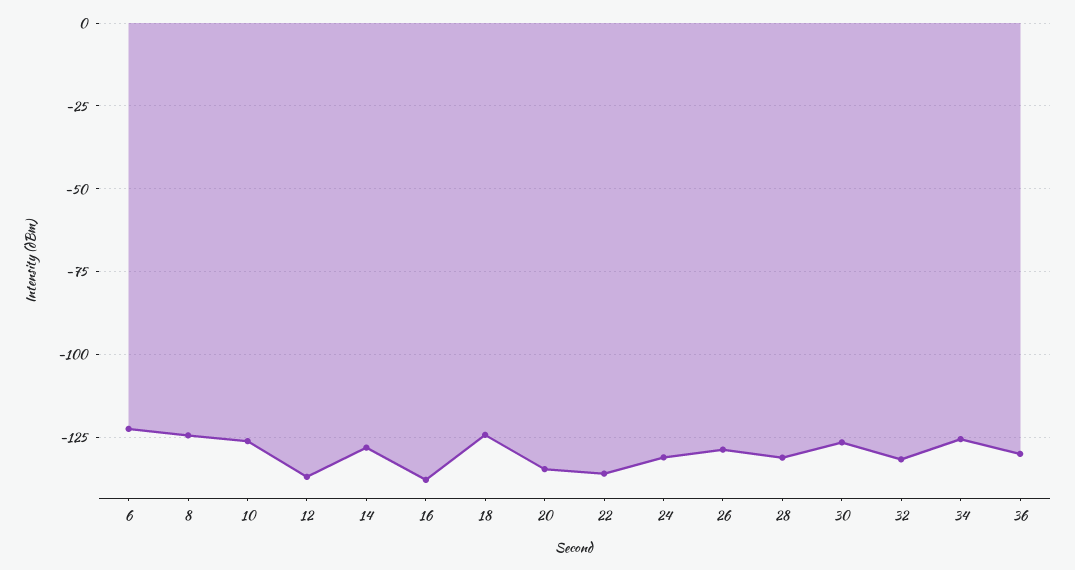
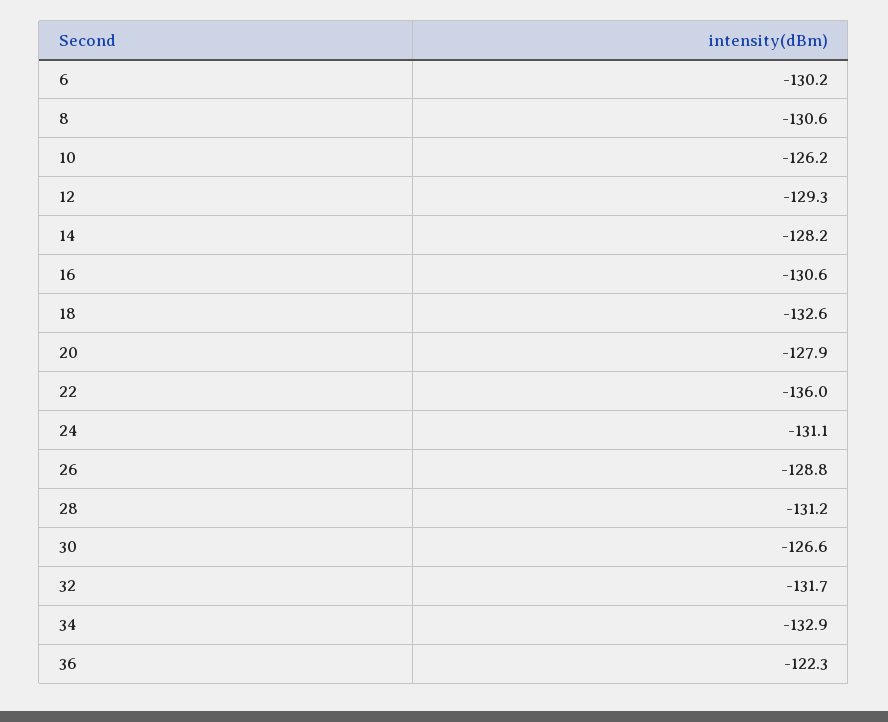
6: -122.5 -> -130.2
8: -125 -> -130.6
12: -137.5 -> -129.3
16: -137.5 -> -130.6
18: -125 -> -132.6
20: -135 -> -127.9
34: -125 -> -132.9
36: -130 -> -122.3

